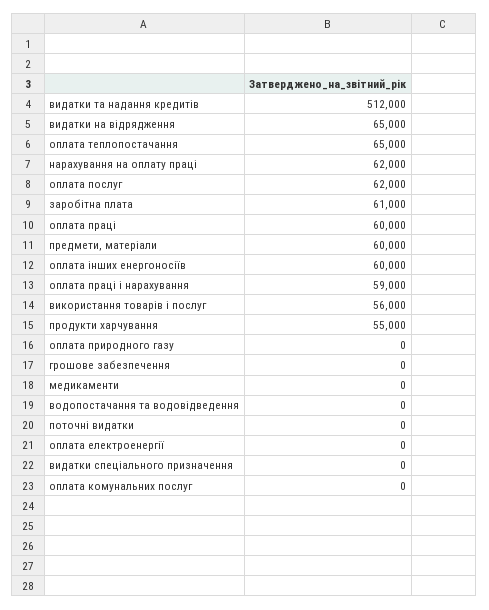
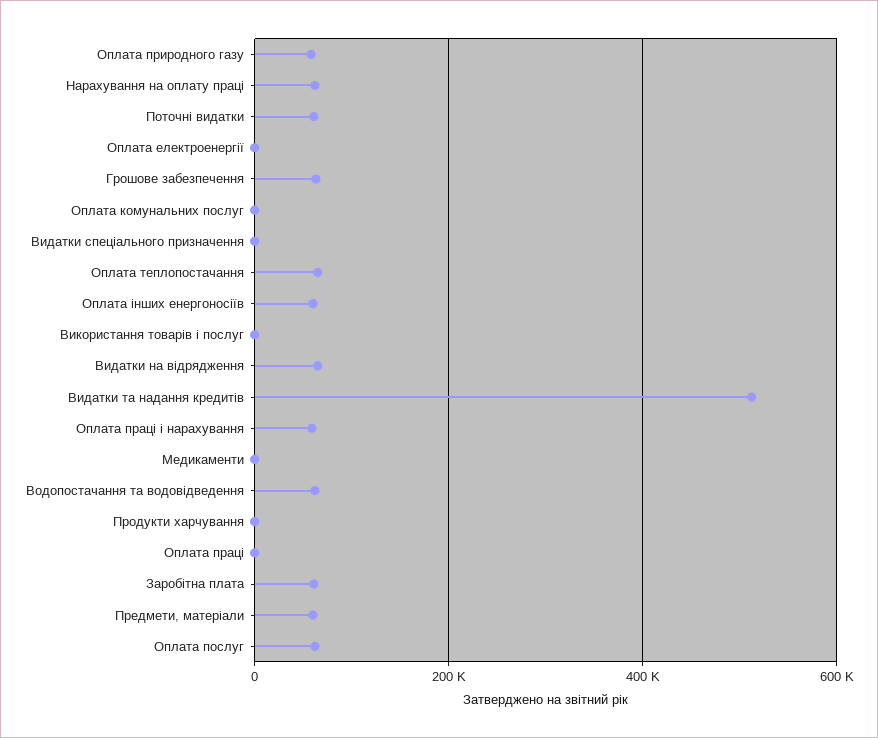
оплата праці: 60000 -> 0
використання товарів і послуг: 56000 -> 0
продукти харчування: 55000 -> 0
оплата природного газу: 0 -> 60000
грошове забезпечення: 0 -> 60000
водопостачання та водовідведення: 0 -> 60000
поточні видатки: 0 -> 60000

